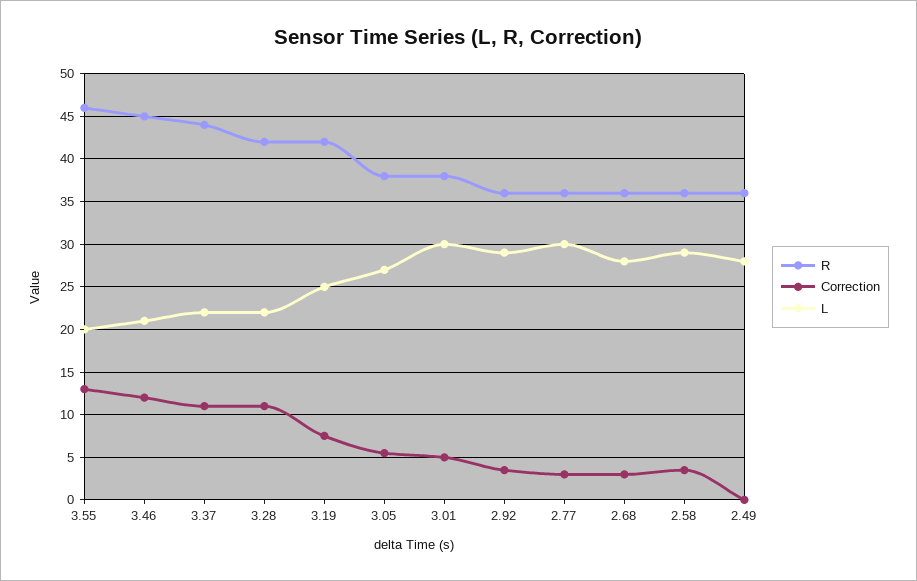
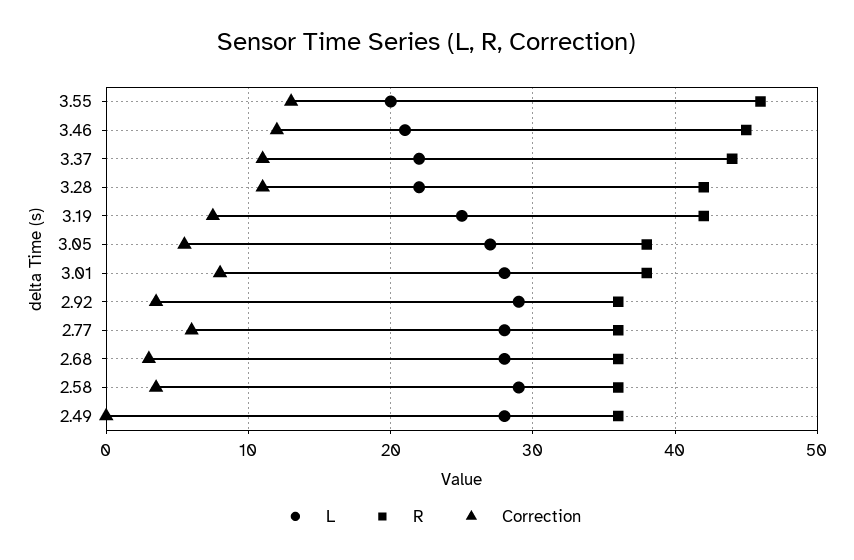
Correction, 3.01: 5 -> 8
L, 3.01: 30 -> 28
Correction, 2.77: 3 -> 6
L, 2.77: 30 -> 28

